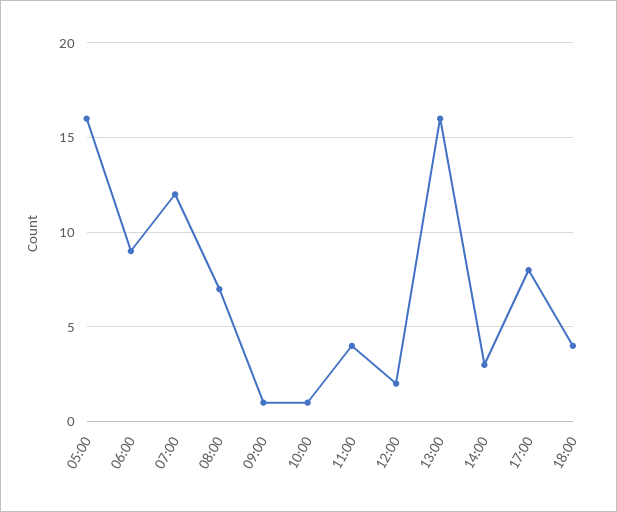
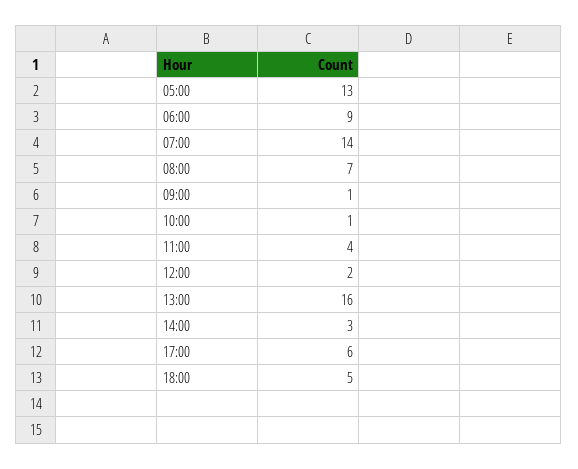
05:00: 16 -> 13
07:00: 12 -> 14
17:00: 8 -> 6
18:00: 4 -> 5

